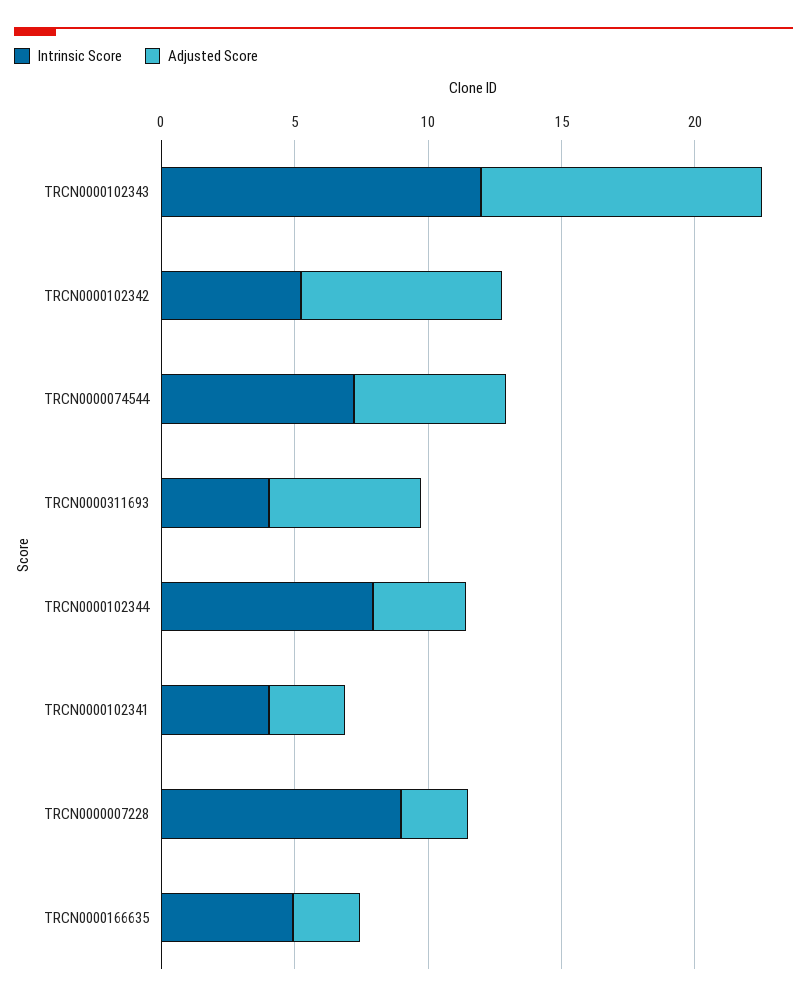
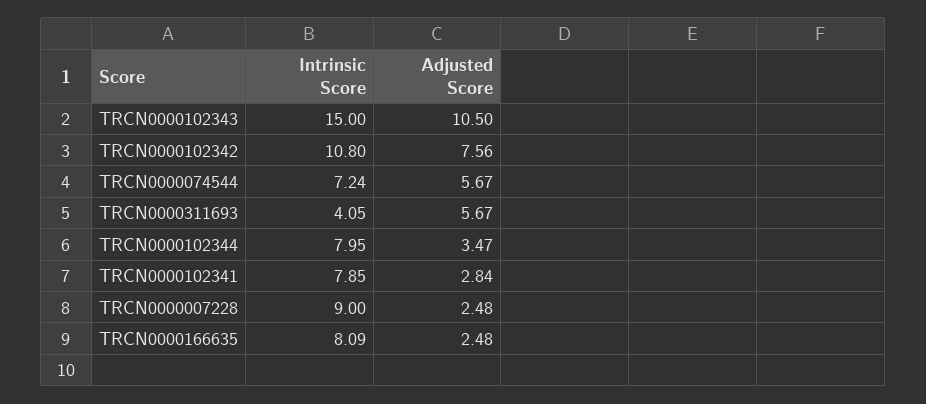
Intrinsic Score, TRCN0000102343: 12 -> 15
Intrinsic Score, TRCN0000102342: 5 -> 10.8
Intrinsic Score, TRCN0000102341: 4 -> 7.85
Intrinsic Score, TRCN0000166635: 5 -> 8.09

